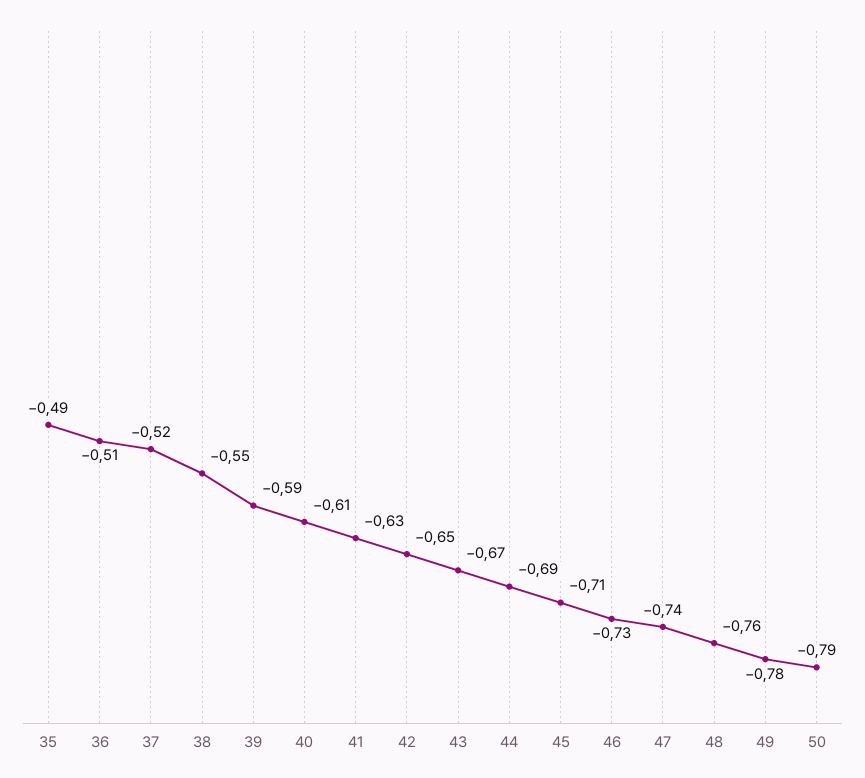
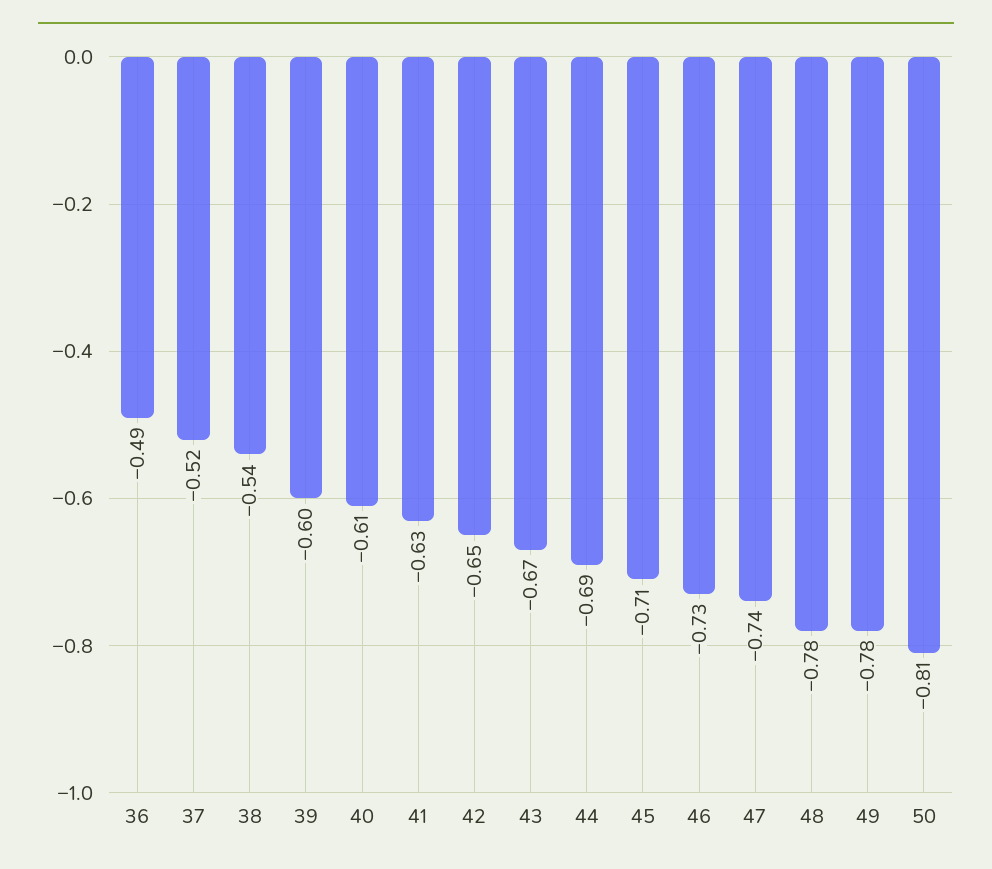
35: -0.49 -> none
36: -0.51 -> -0.49
38: -0.55 -> -0.54
39: -0.59 -> -0.6
48: -0.76 -> -0.78
50: -0.79 -> -0.81

